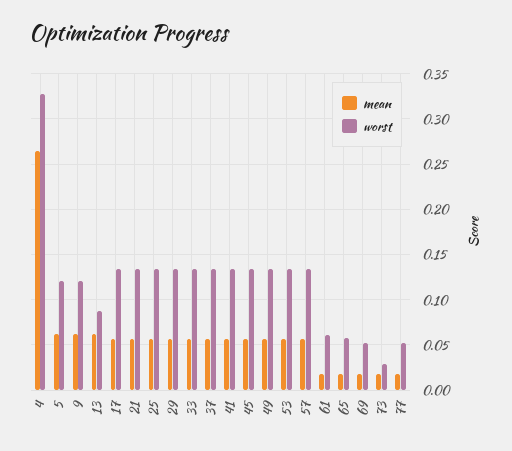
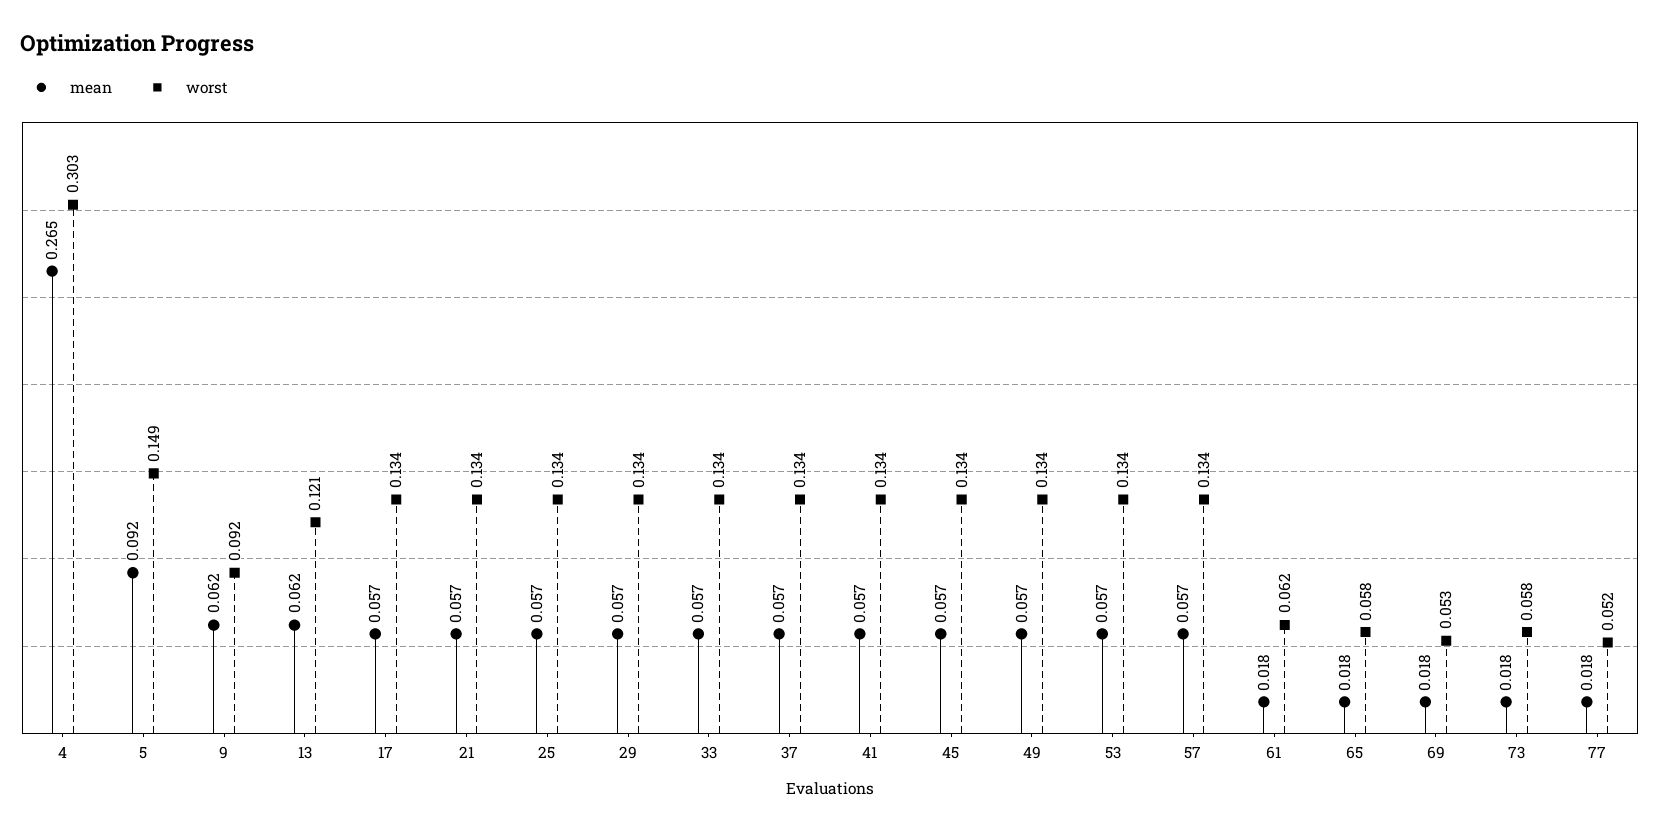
worst, 4: 0.33 -> 0.303
mean, 5: 0.06 -> 0.092
worst, 5: 0.12 -> 0.149
worst, 9: 0.12 -> 0.092
worst, 13: 0.09 -> 0.121
worst, 73: 0.03 -> 0.058

